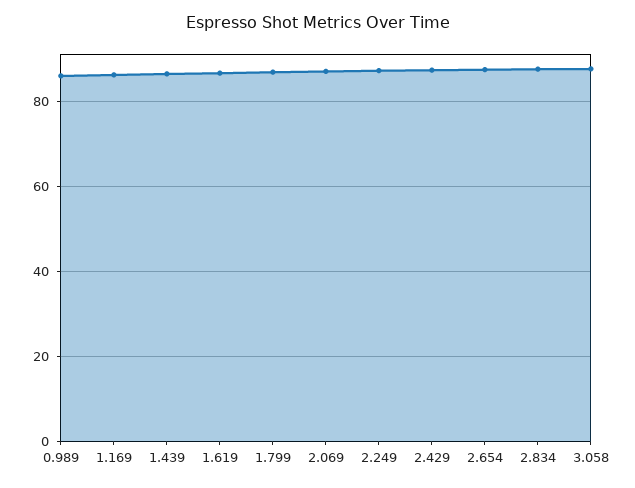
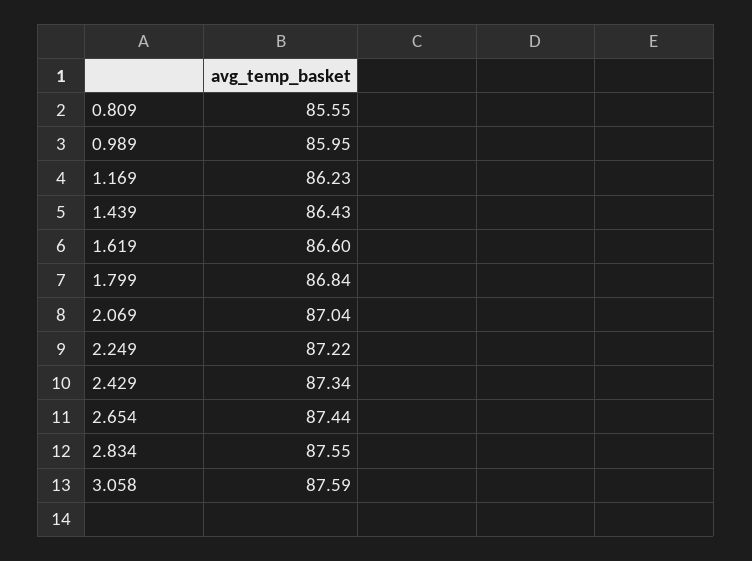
0.809: none -> 85.55

